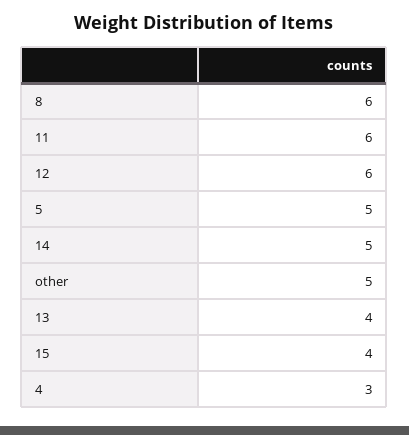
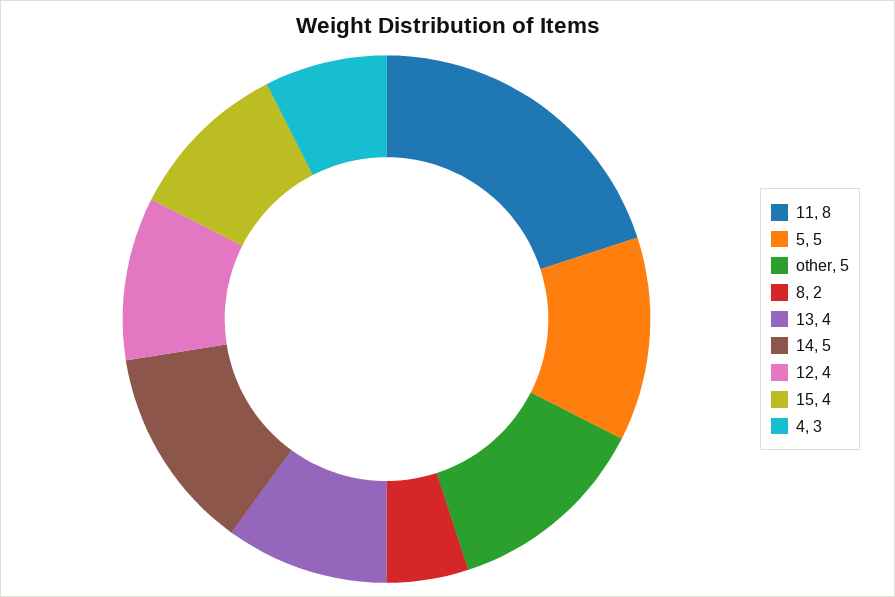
8: 6 -> 2
11: 6 -> 8
12: 6 -> 4

